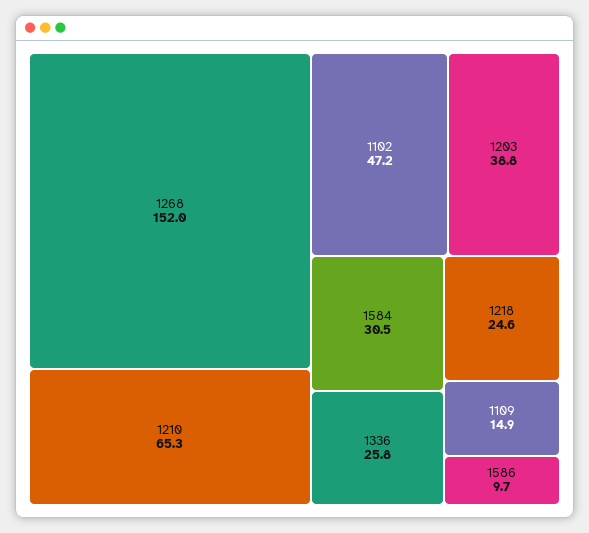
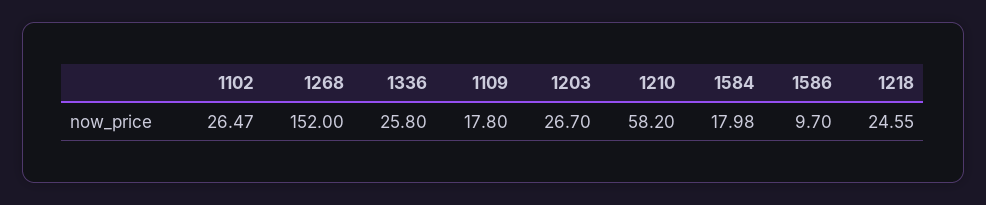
1210: 65.3 -> 58.2
1102: 47.2 -> 26.47
1203: 38.8 -> 26.7
1584: 30.5 -> 17.98
1109: 14.9 -> 17.8

